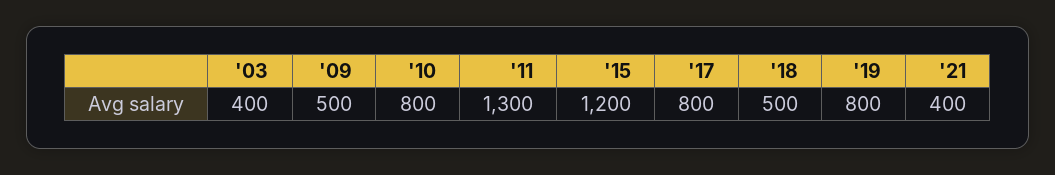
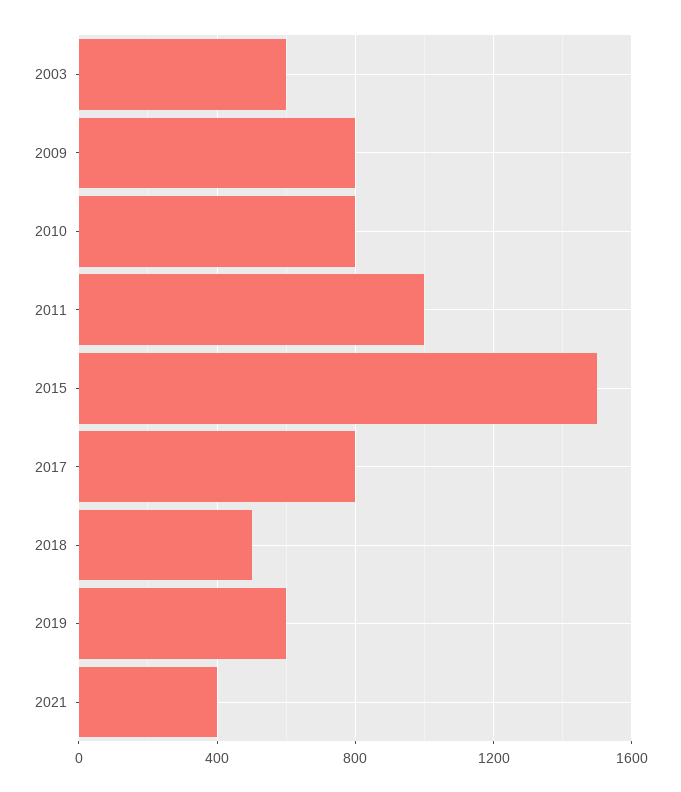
'03: 400 -> 600
'09: 500 -> 800
'11: 1300 -> 1000
'15: 1200 -> 1500
'19: 800 -> 600

